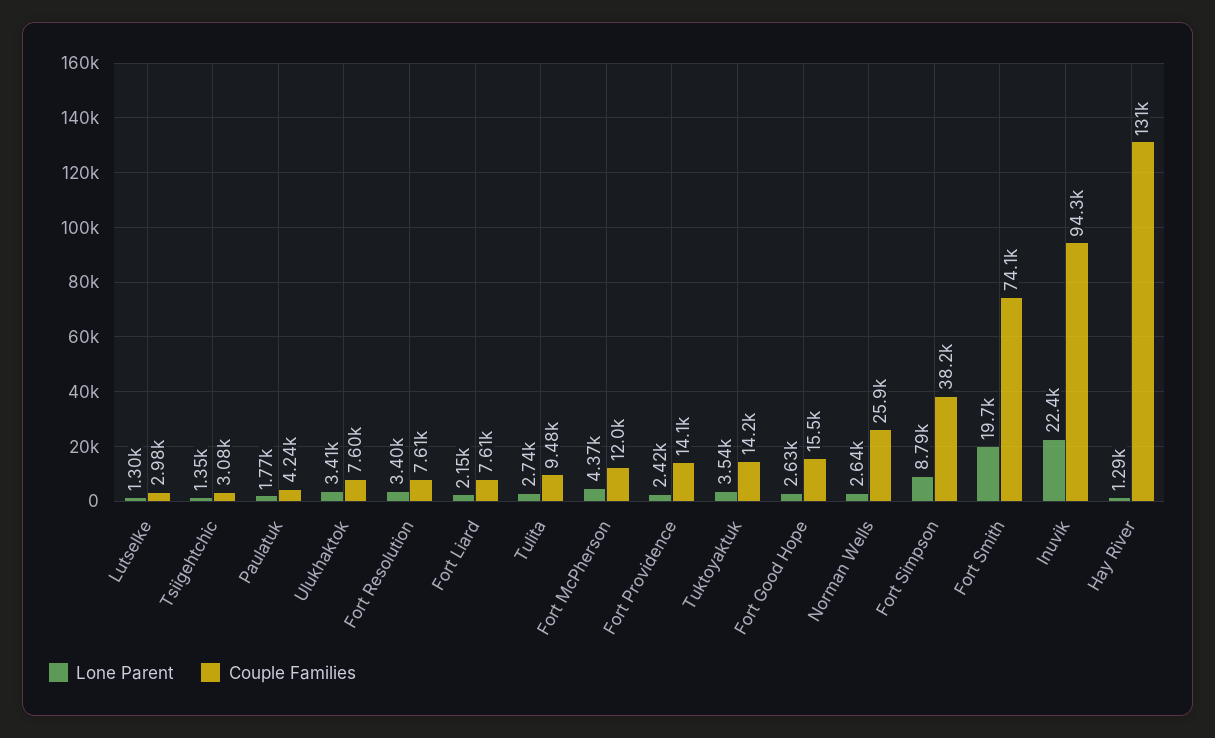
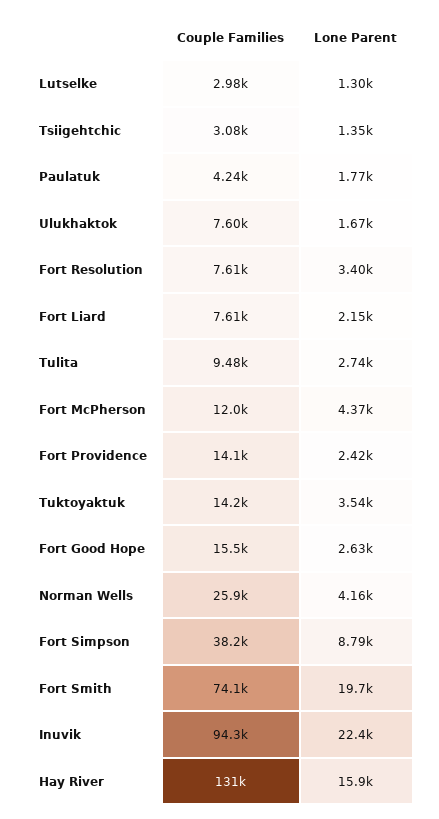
Lone Parent, Ulukhaktok: 3410 -> 1670
Lone Parent, Norman Wells: 2640 -> 4160
Lone Parent, Hay River: 1290 -> 15900

